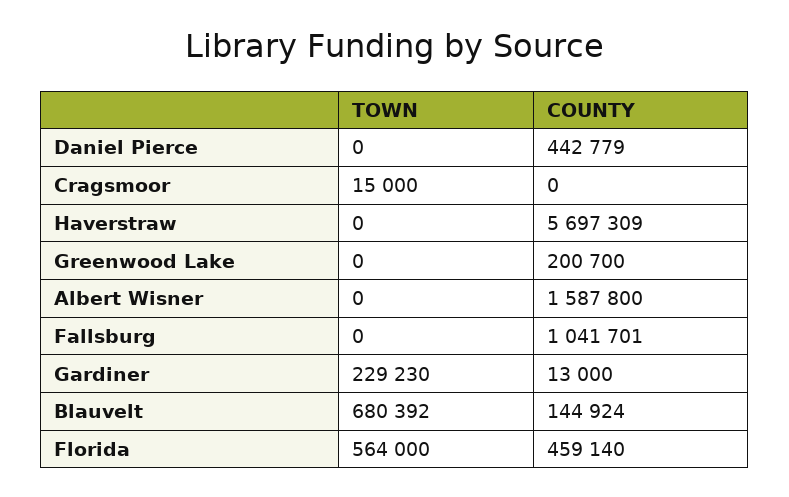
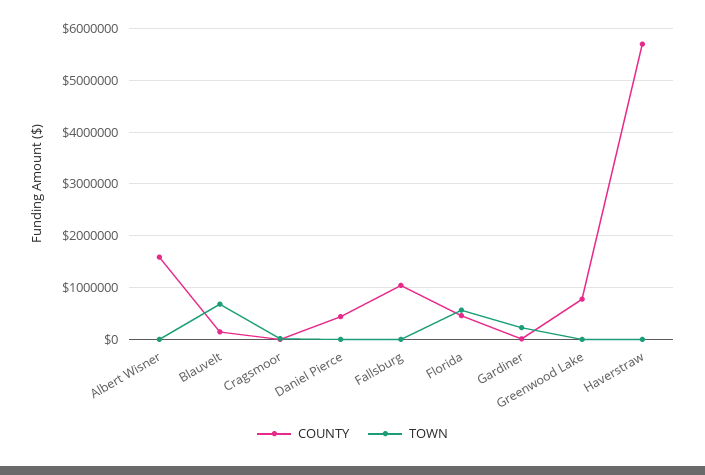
COUNTY, Greenwood Lake: 200700 -> 800000

